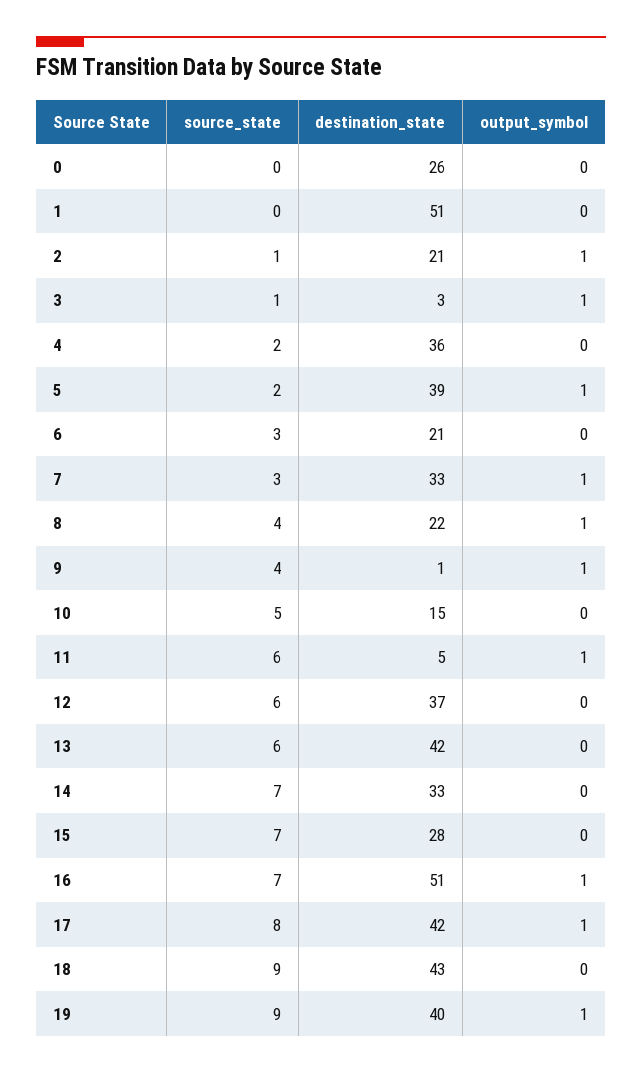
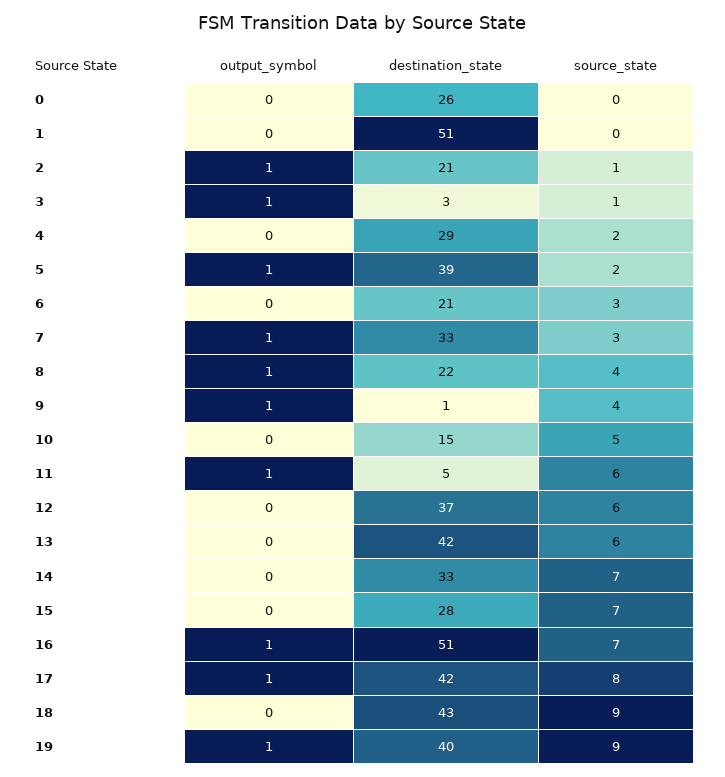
destination_state, 4: 36 -> 29

